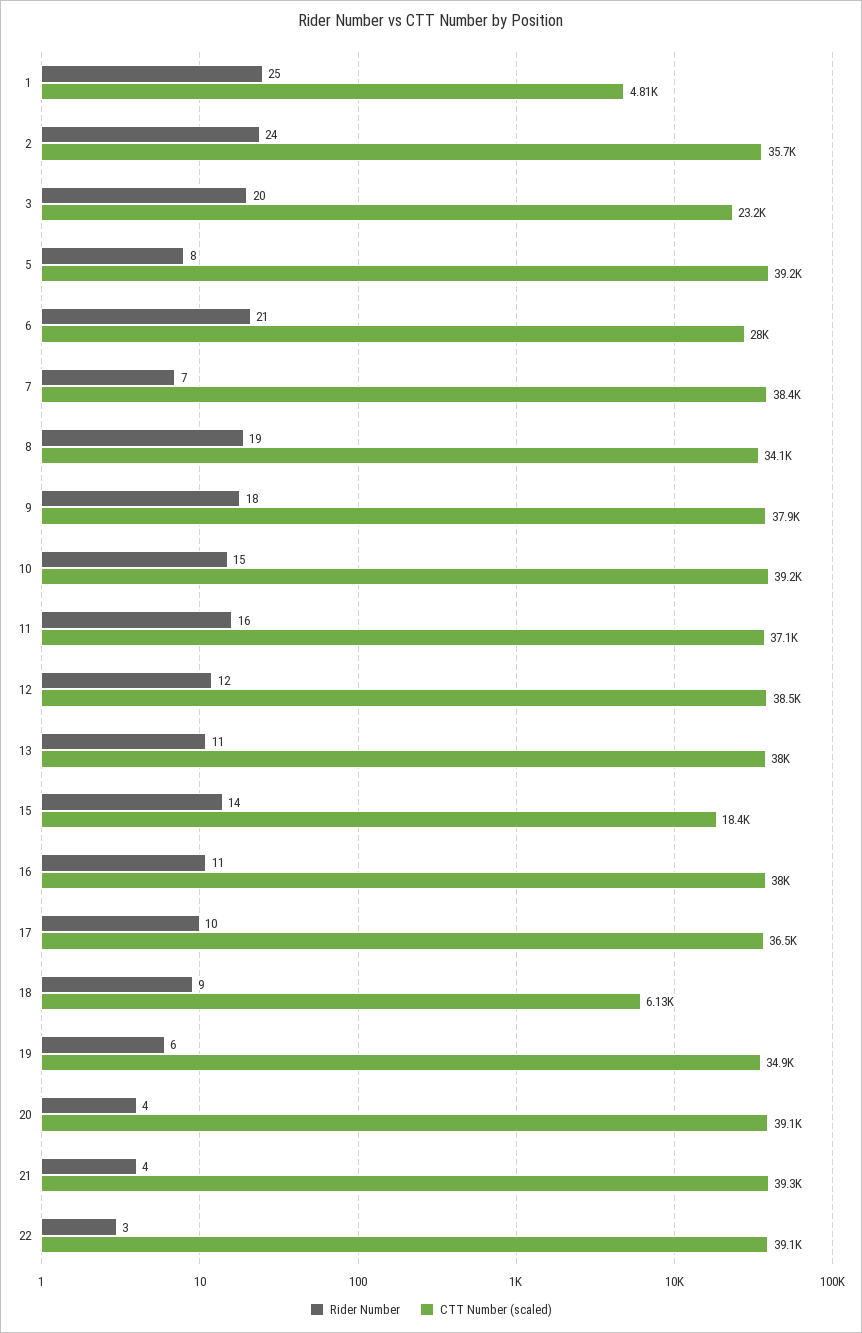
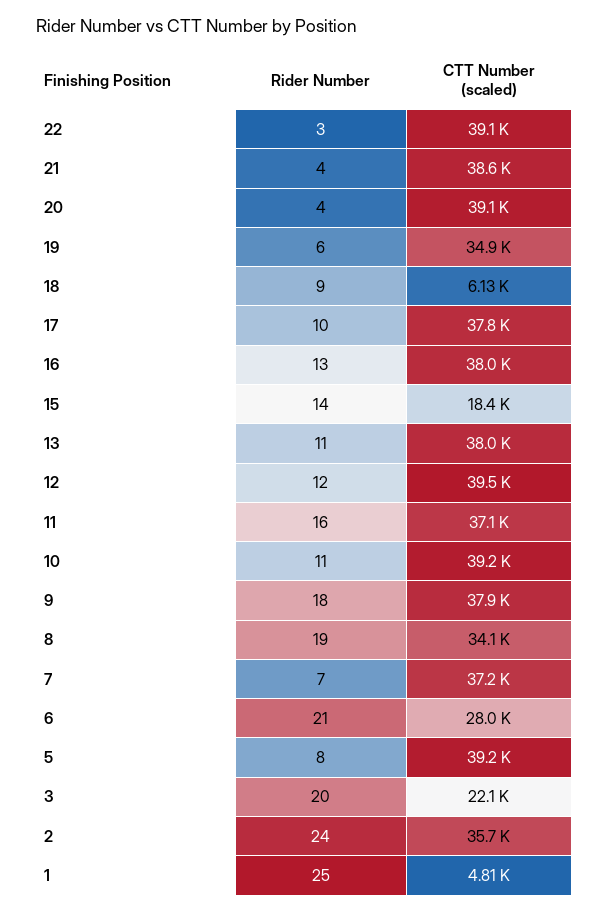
CTT Number (scaled), 3: 23200 -> 22100
CTT Number (scaled), 7: 38400 -> 37200
Rider Number, 10: 15 -> 11
CTT Number (scaled), 12: 38500 -> 39500
Rider Number, 16: 11 -> 13
CTT Number (scaled), 17: 36500 -> 37800
CTT Number (scaled), 21: 39300 -> 38600

